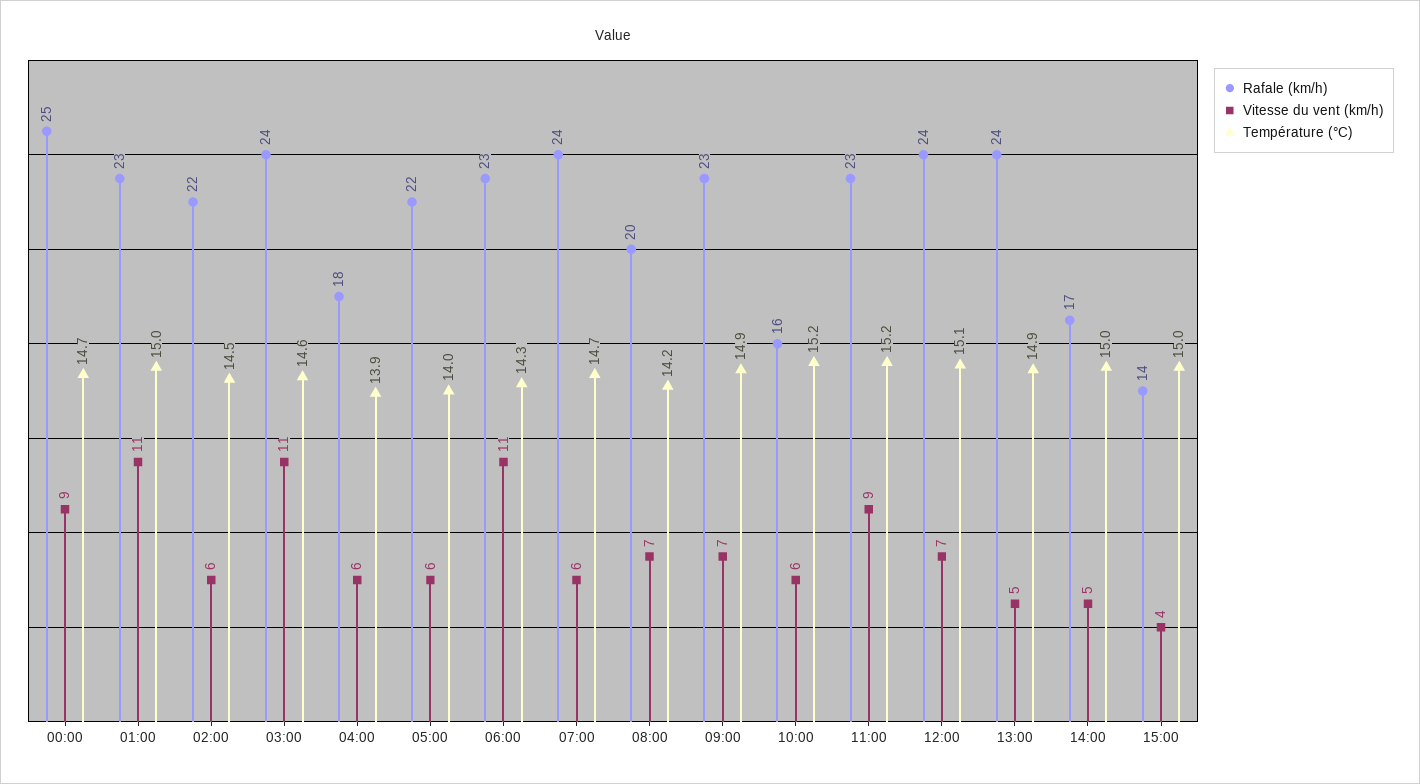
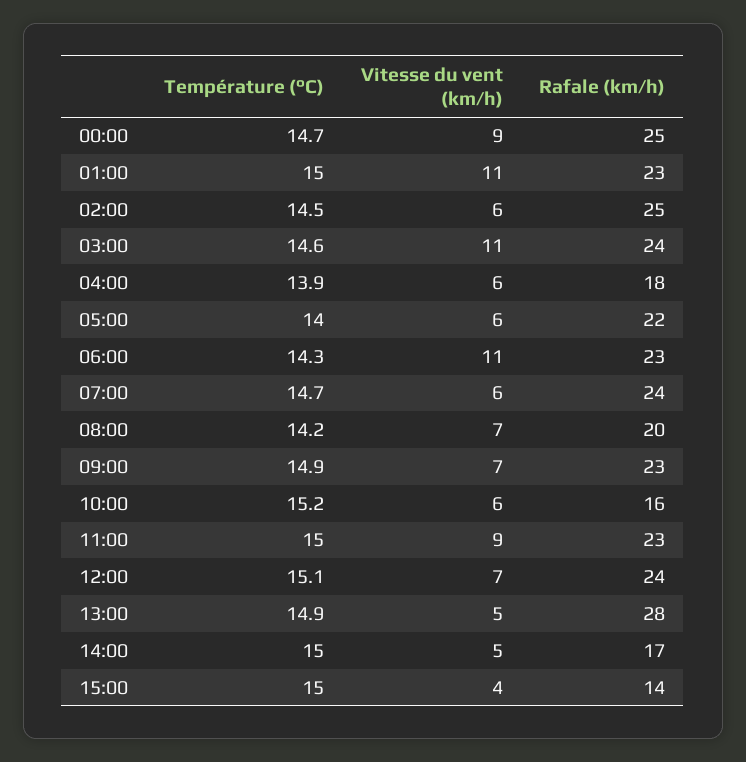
Rafale (km/h), 02:00: 22 -> 25
Température (°C), 11:00: 15.2 -> 15
Rafale (km/h), 13:00: 24 -> 28

